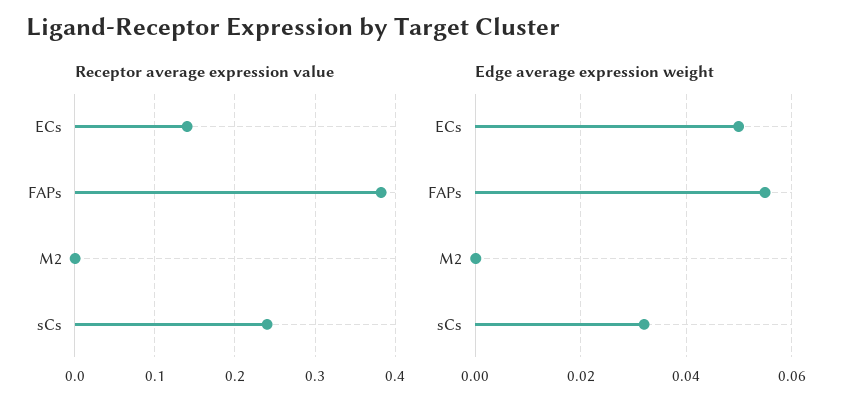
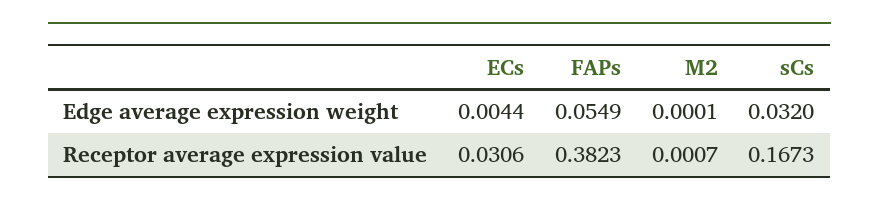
Receptor average expression value, ECs: 0.14 -> 0.0306
Receptor average expression value, sCs: 0.24 -> 0.1673
Edge average expression weight, ECs: 0.05 -> 0.0044

